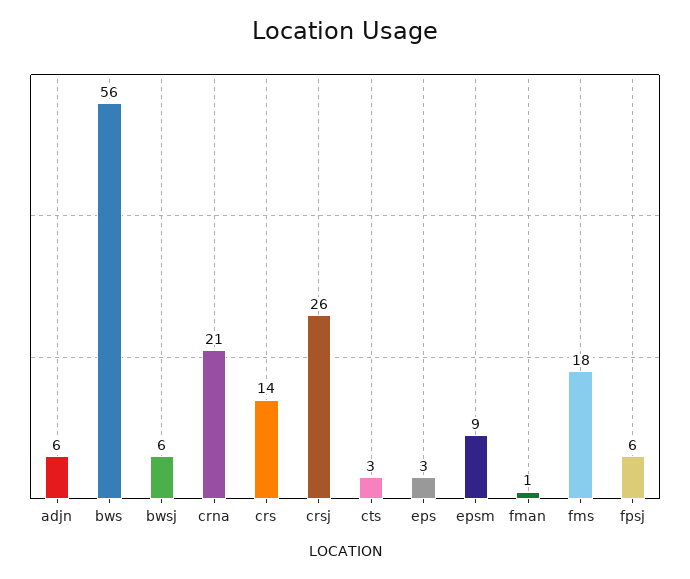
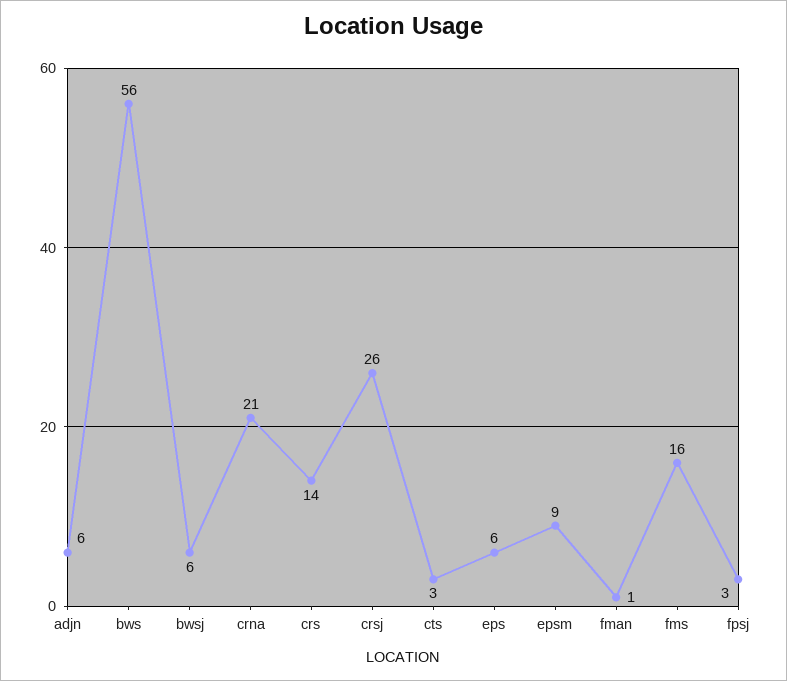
eps: 3 -> 6
fms: 18 -> 16
fpsj: 6 -> 3

